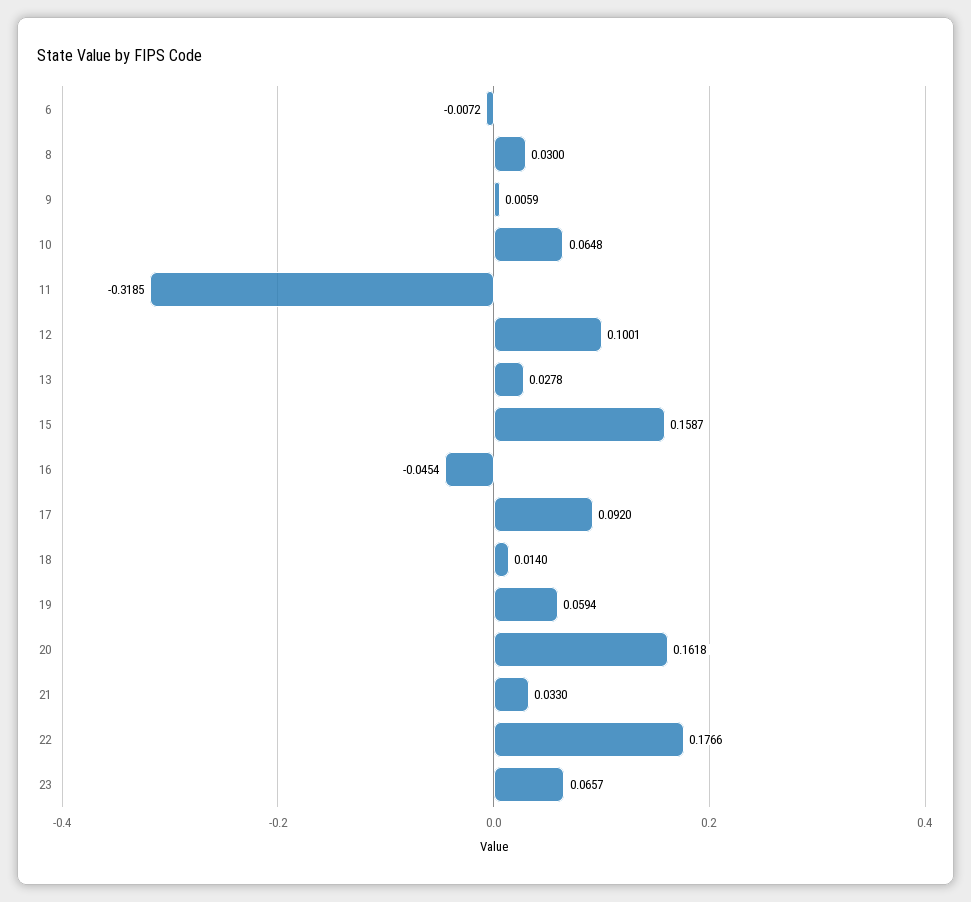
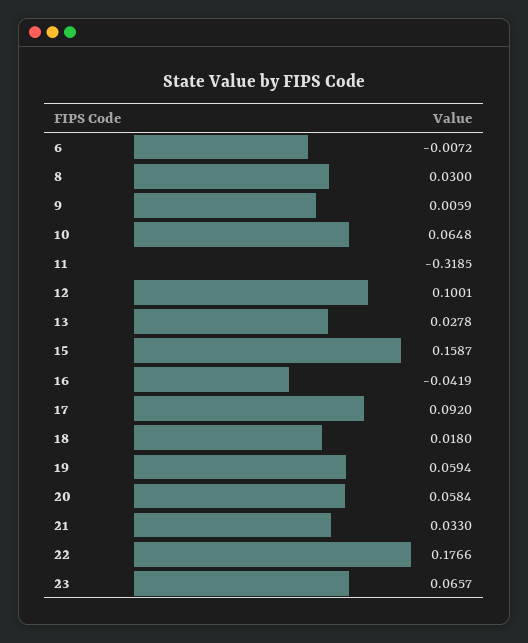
16: -0.0454 -> -0.0419
18: 0.014 -> 0.018
20: 0.1618 -> 0.0584

